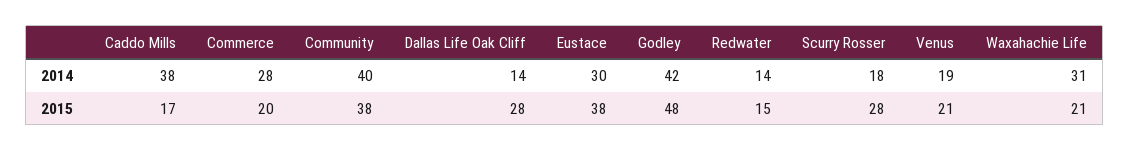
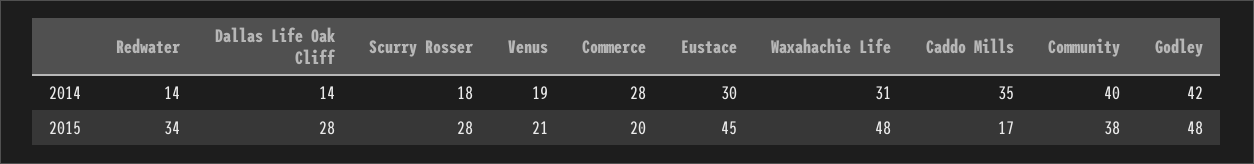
Caddo Mills, 2014: 38 -> 35
Eustace, 2015: 38 -> 45
Redwater, 2015: 15 -> 34
Waxahachie Life, 2015: 21 -> 48

